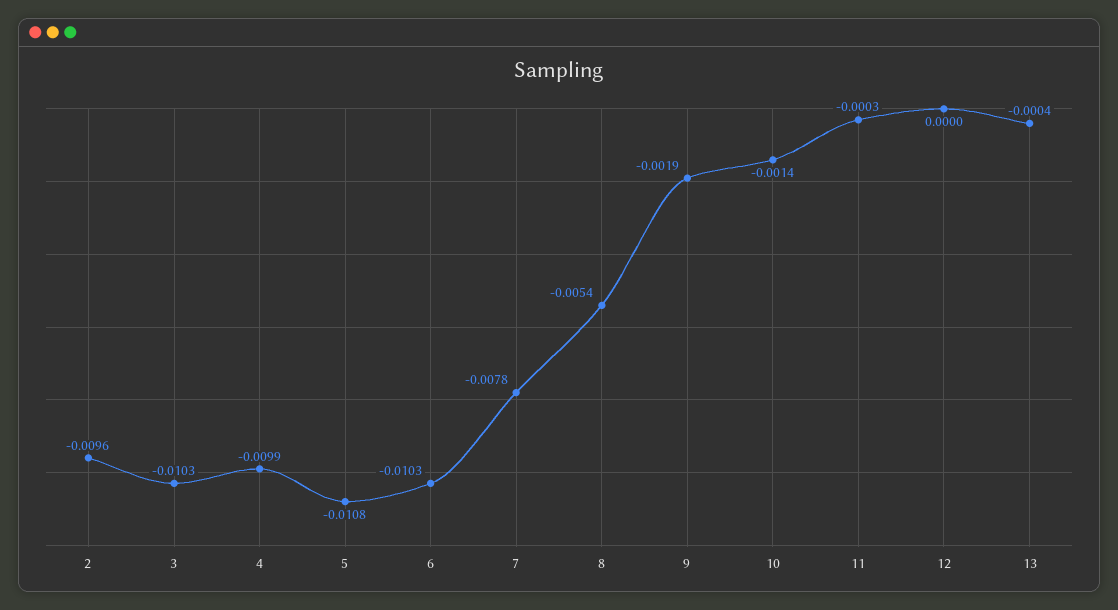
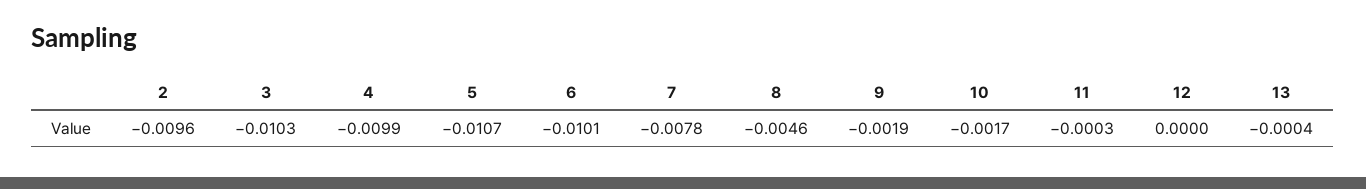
5: -0.0108 -> -0.0107
6: -0.0103 -> -0.0101
8: -0.0054 -> -0.0046
10: -0.0014 -> -0.0017

